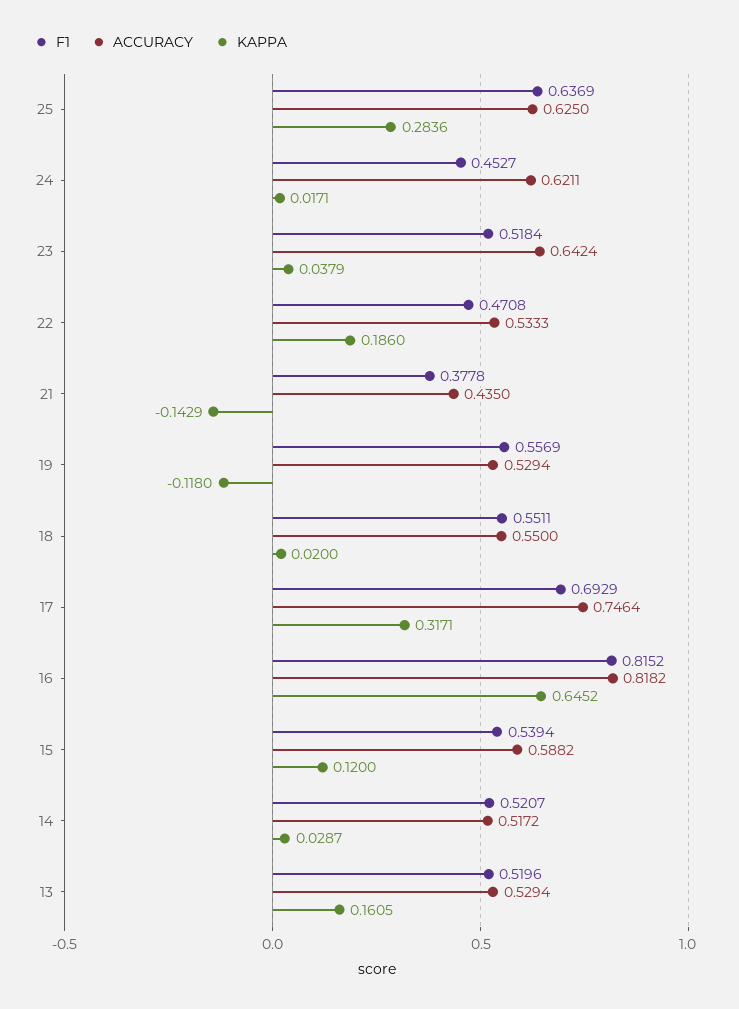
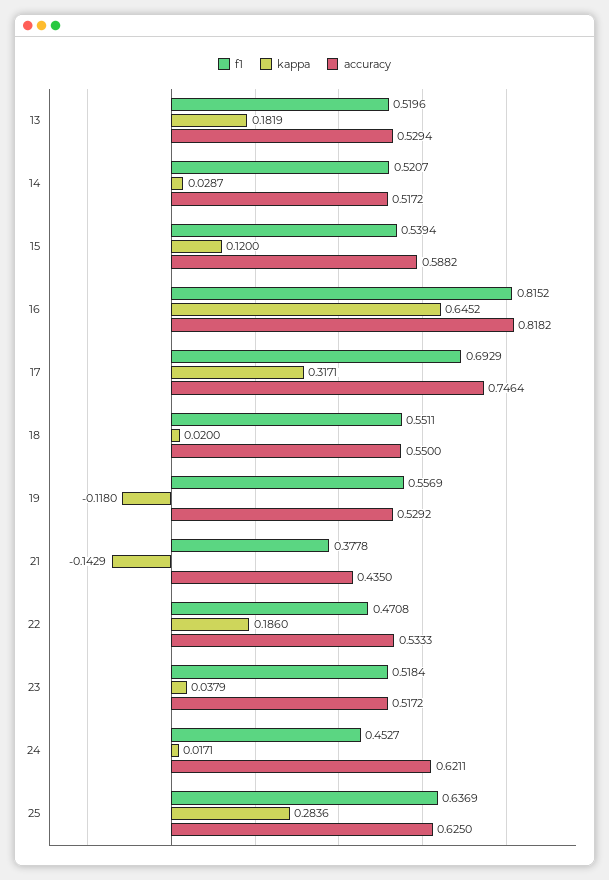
ACCURACY, 23: 0.6424 -> 0.5172
ACCURACY, 19: 0.5294 -> 0.5292
KAPPA, 13: 0.1605 -> 0.1819

